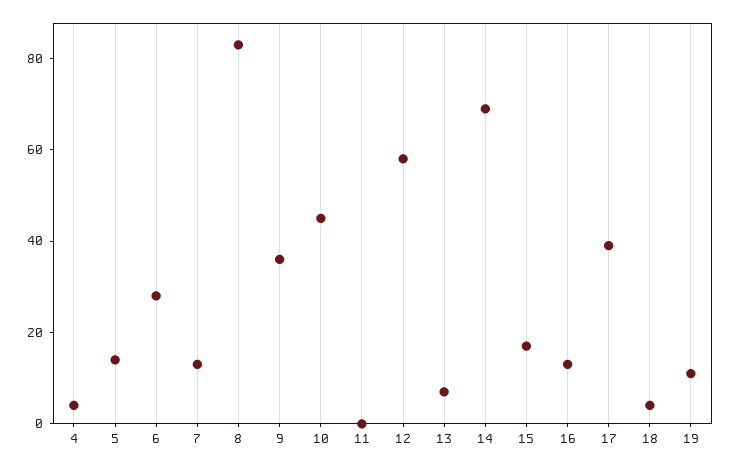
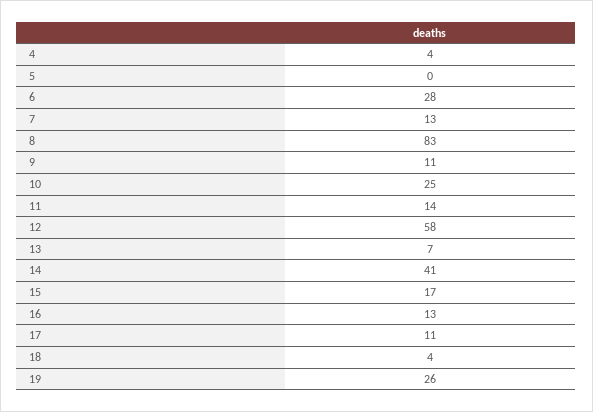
5: 15 -> 0
9: 35 -> 11
10: 45 -> 25
11: 0 -> 14
14: 70 -> 41
17: 40 -> 11
19: 10 -> 26

